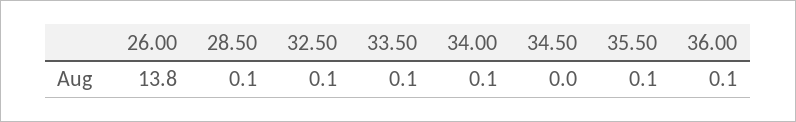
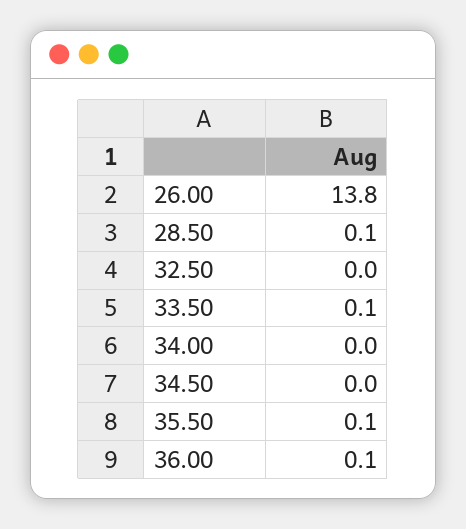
32.50: 0.1 -> 0
34.00: 0.1 -> 0

